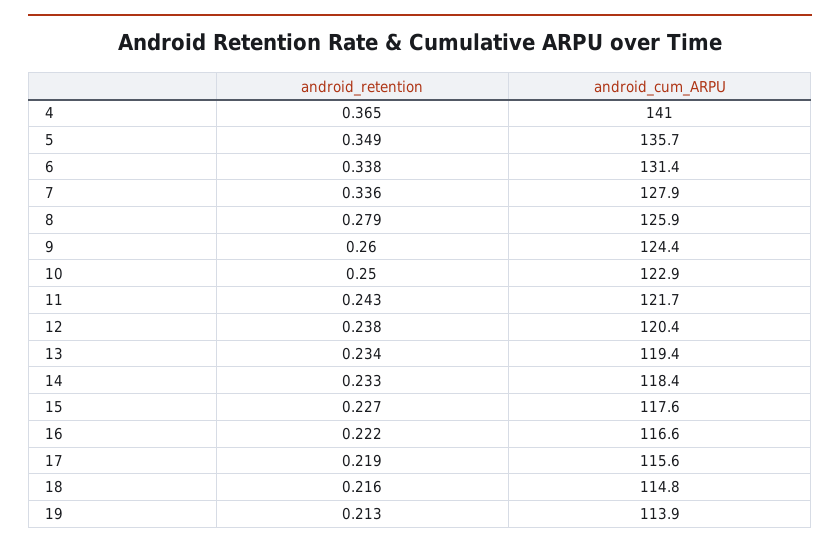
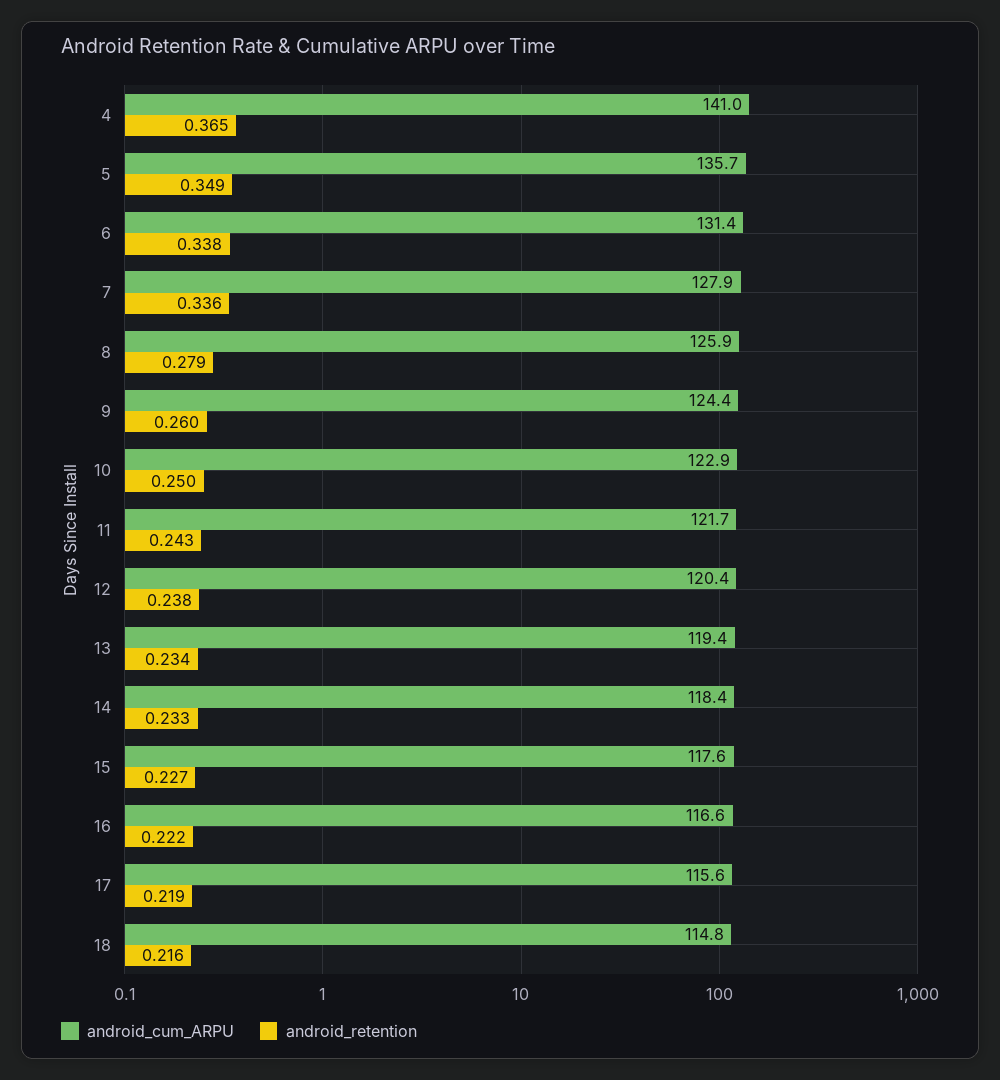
android_retention, 19: 0.213 -> none
android_cum_ARPU, 19: 113.9 -> none

